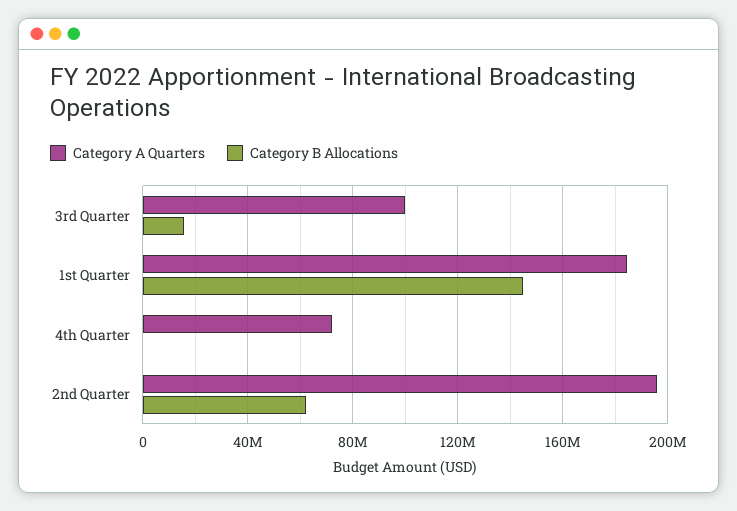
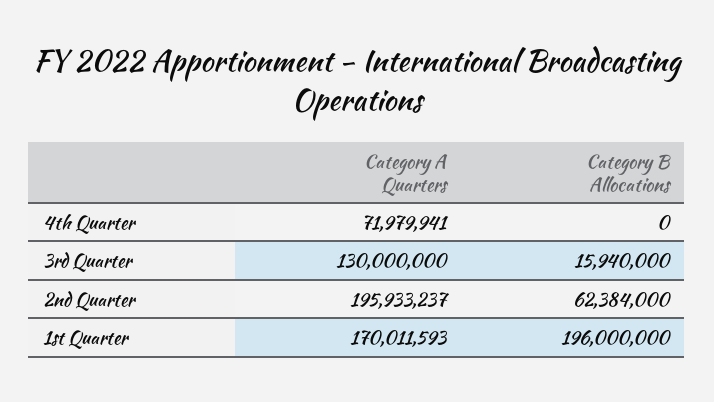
Category A Quarters, 3rd Quarter: 100000000 -> 130000000
Category A Quarters, 1st Quarter: 185000000 -> 170011593
Category B Allocations, 1st Quarter: 145000000 -> 196000000

